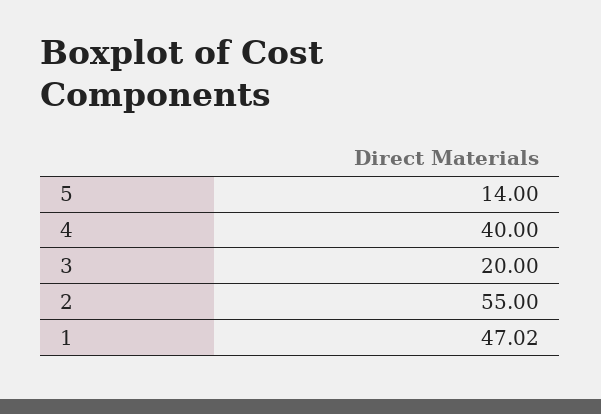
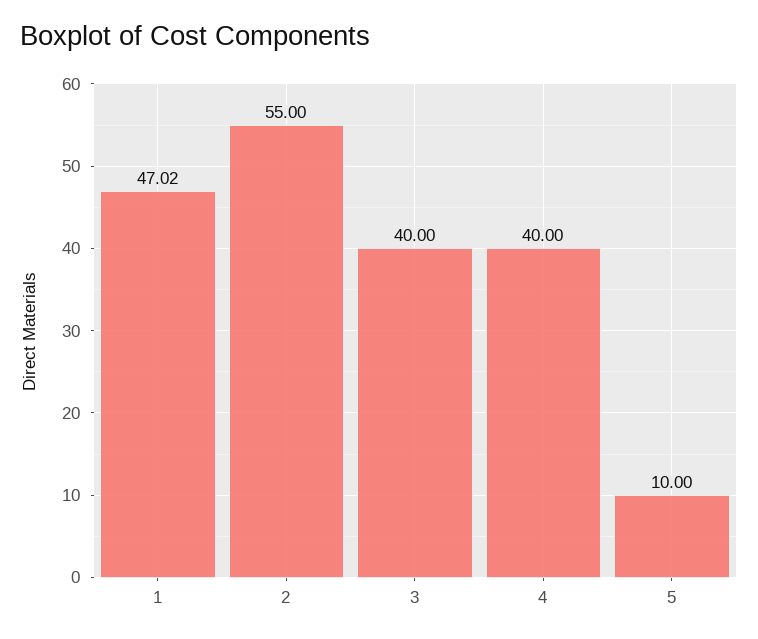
5: 14 -> 10
3: 20 -> 40

